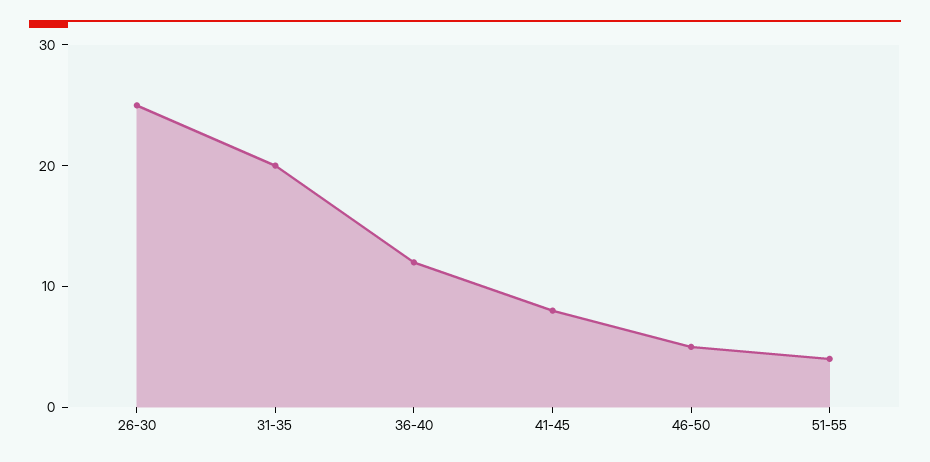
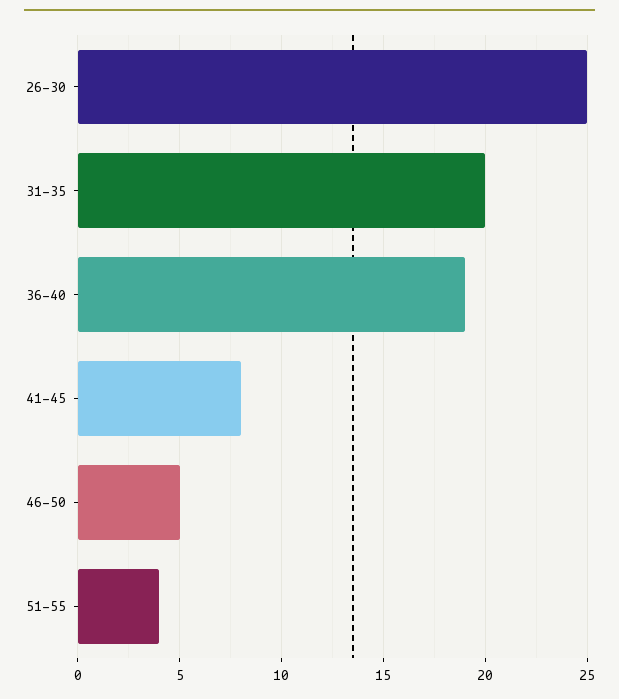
36-40: 12 -> 19

